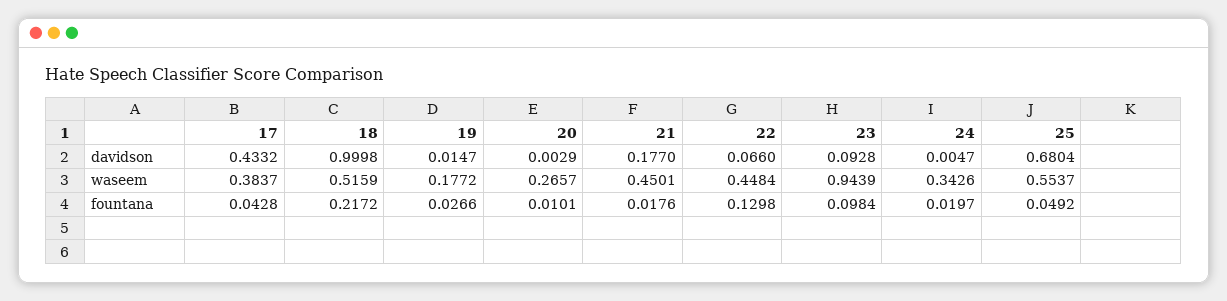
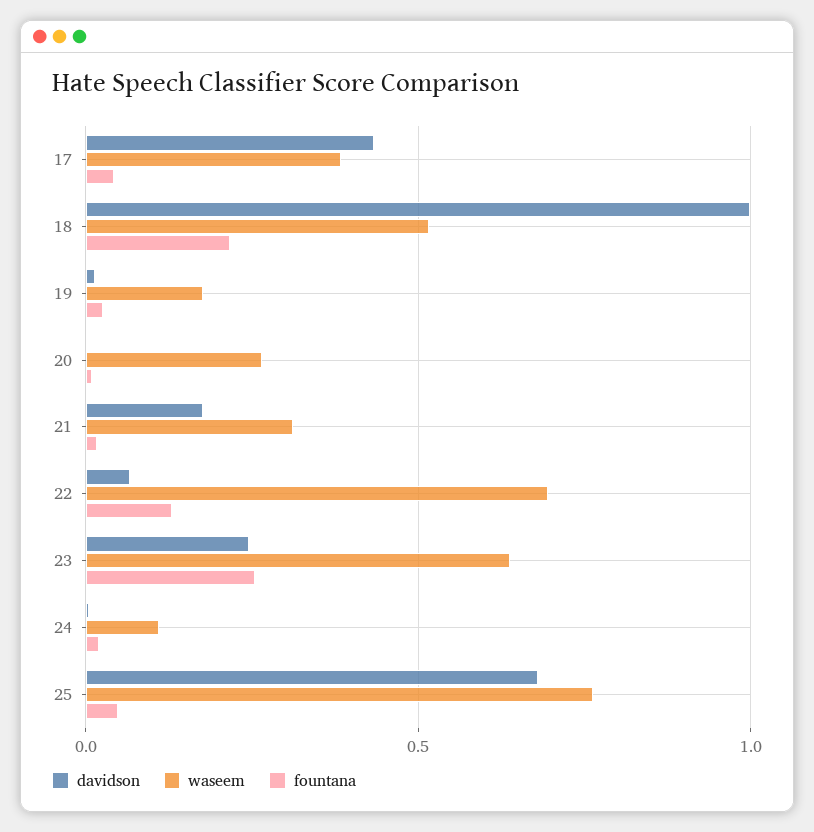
davidson, 23: 0.0928 -> 0.25
waseem, 21: 0.4501 -> 0.3
waseem, 22: 0.4484 -> 0.7
waseem, 23: 0.9439 -> 0.65
waseem, 24: 0.3426 -> 0.1
waseem, 25: 0.5537 -> 0.75
fountana, 23: 0.0984 -> 0.25

